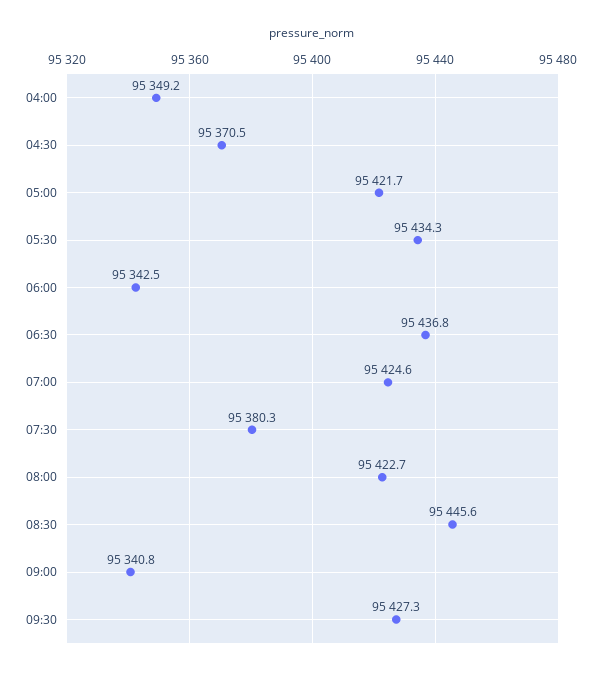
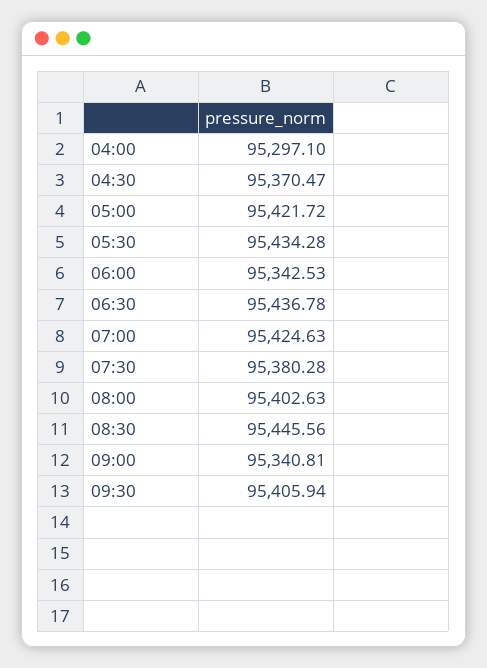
04:00: 95349.2 -> 95297.1
08:00: 95422.7 -> 95402.63
09:30: 95427.3 -> 95405.94

